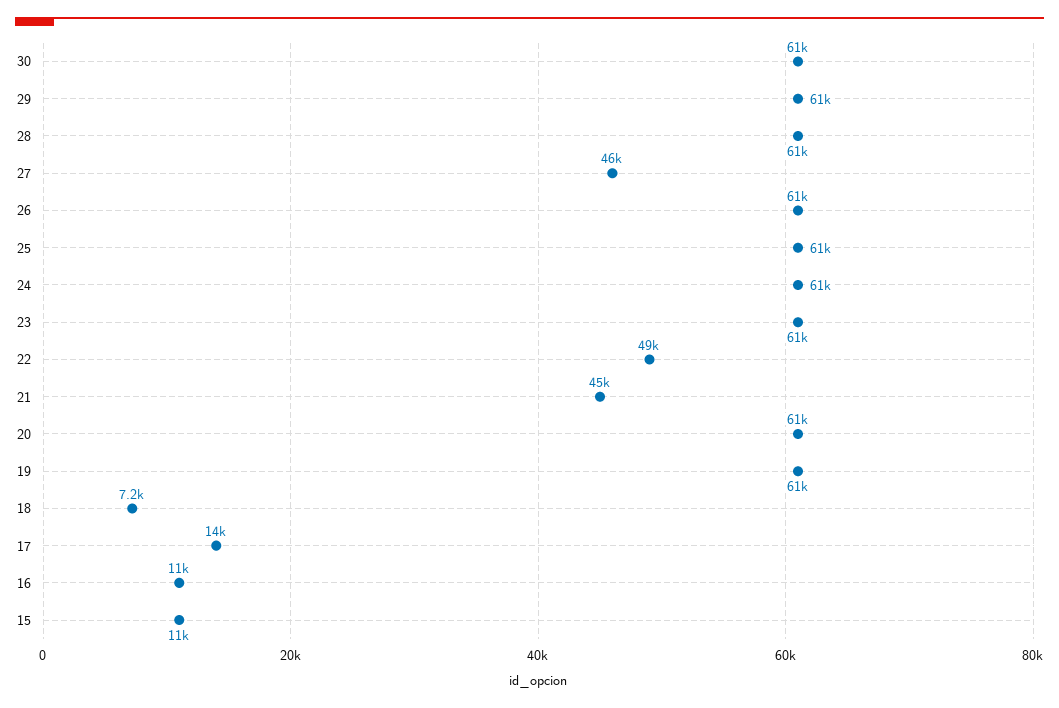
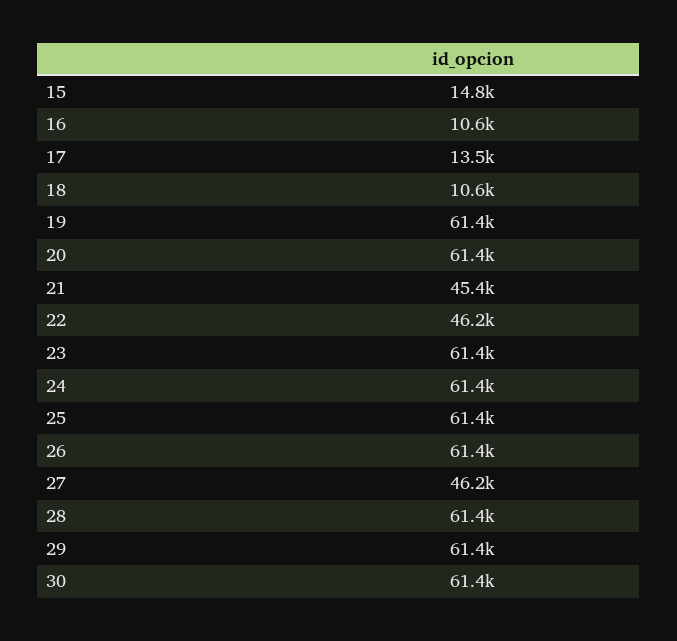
22: 49000 -> 46200
18: 7200 -> 10600
15: 11000 -> 14800

